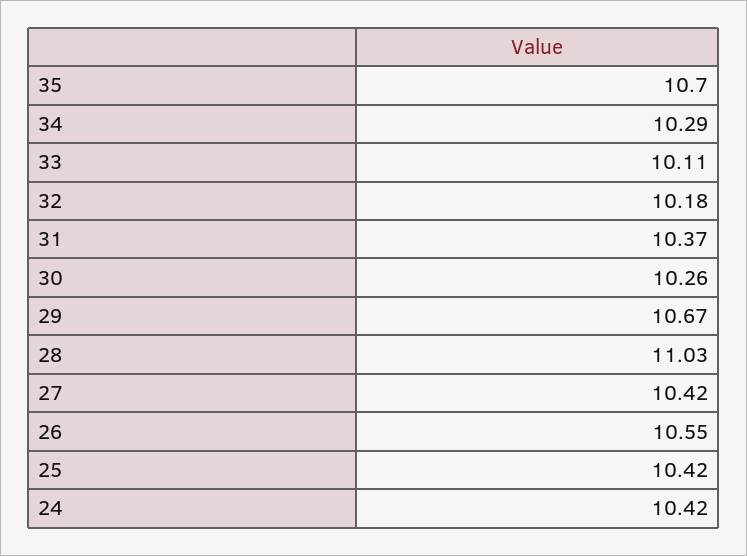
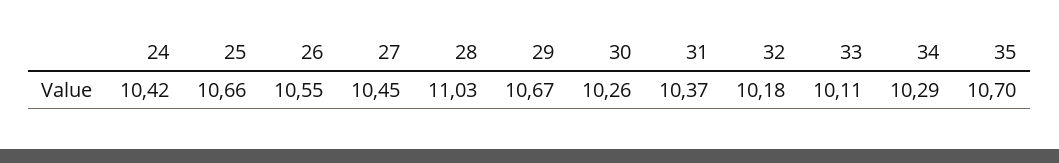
27: 10.42 -> 10.45
25: 10.42 -> 10.66

